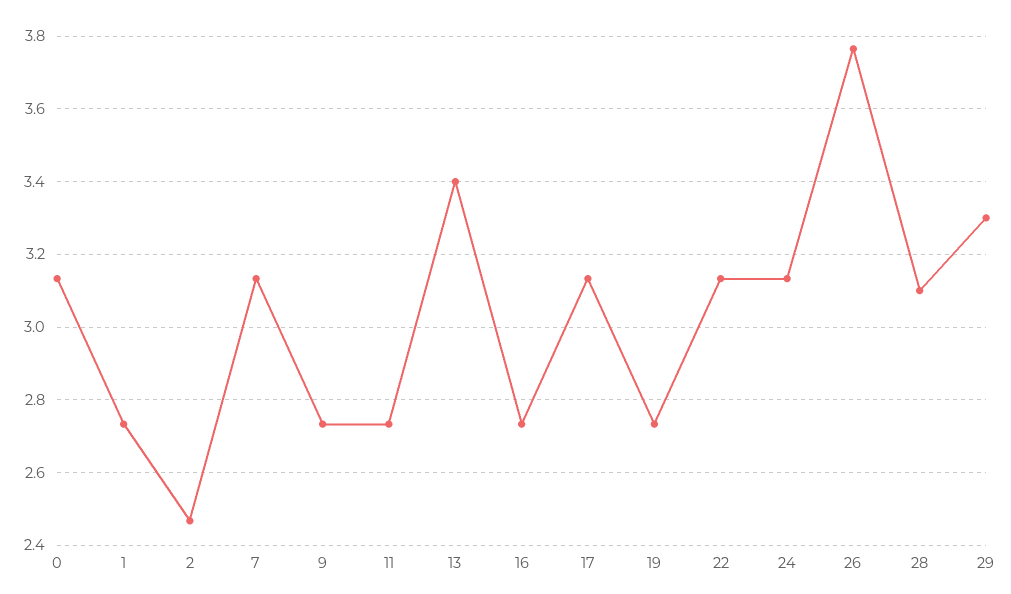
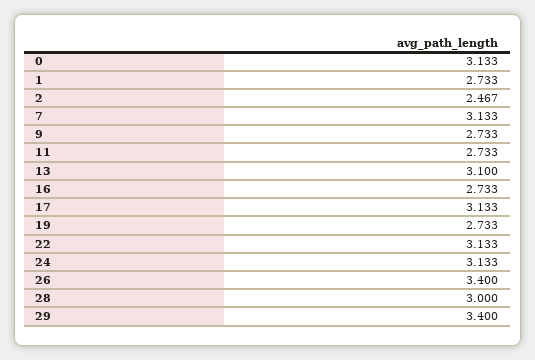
13: 3.4 -> 3.1
26: 3.76 -> 3.4
28: 3.1 -> 3
29: 3.3 -> 3.4

